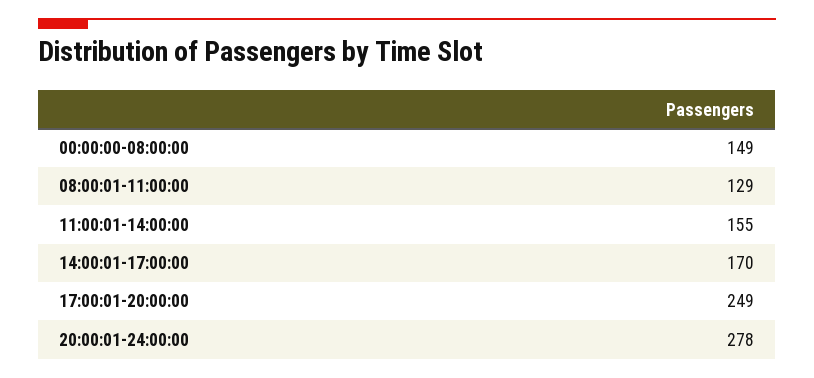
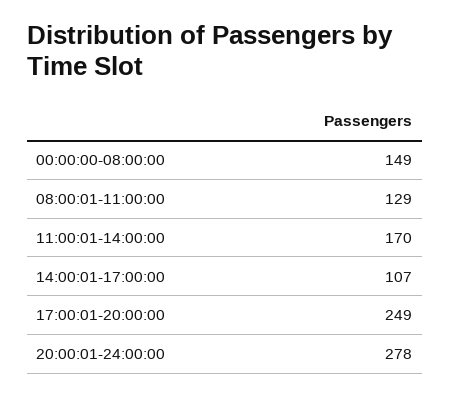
11:00:01-14:00:00: 155 -> 170
14:00:01-17:00:00: 170 -> 107

